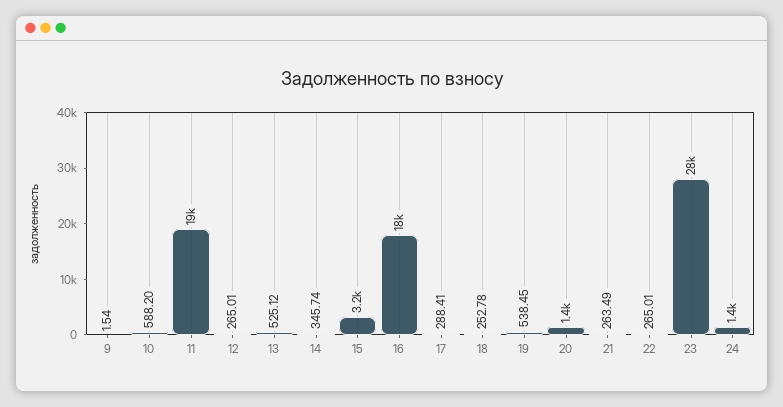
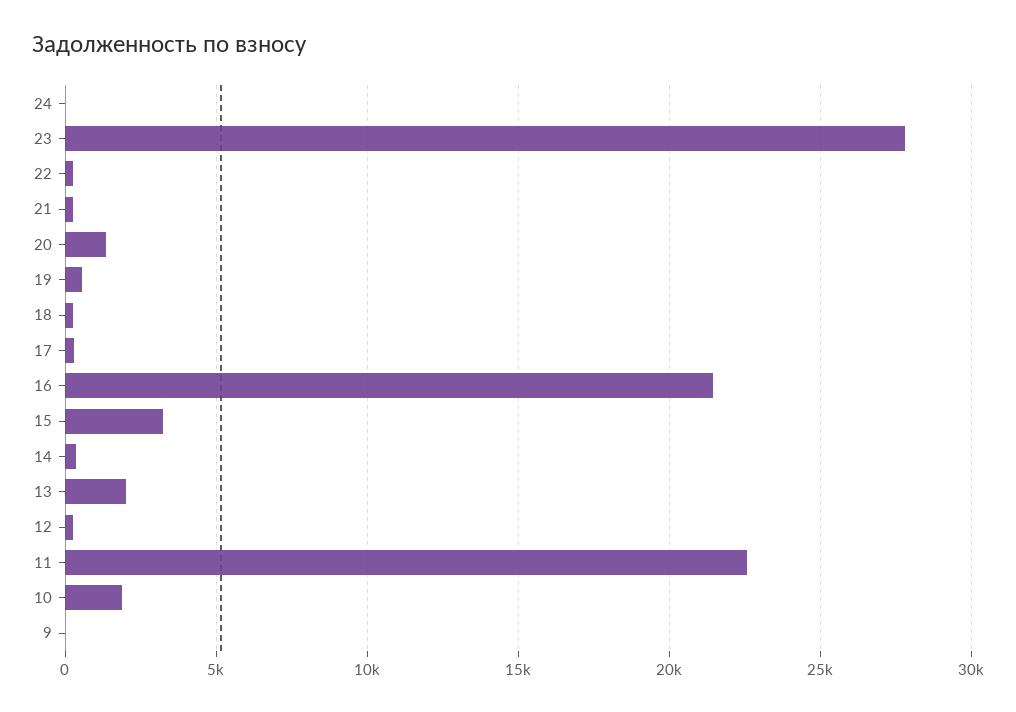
10: 588.2 -> 2000
11: 19000 -> 22500
13: 525.12 -> 2000
16: 18000 -> 21500
24: 1400 -> 0

